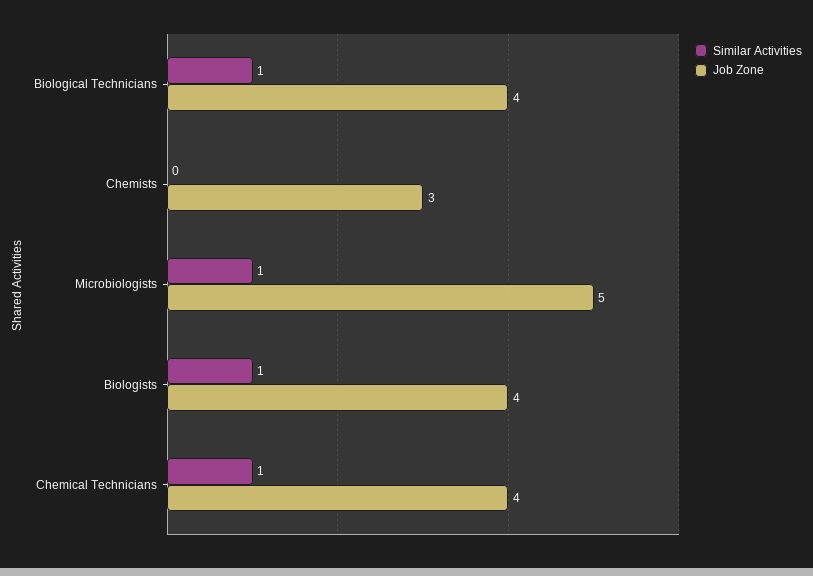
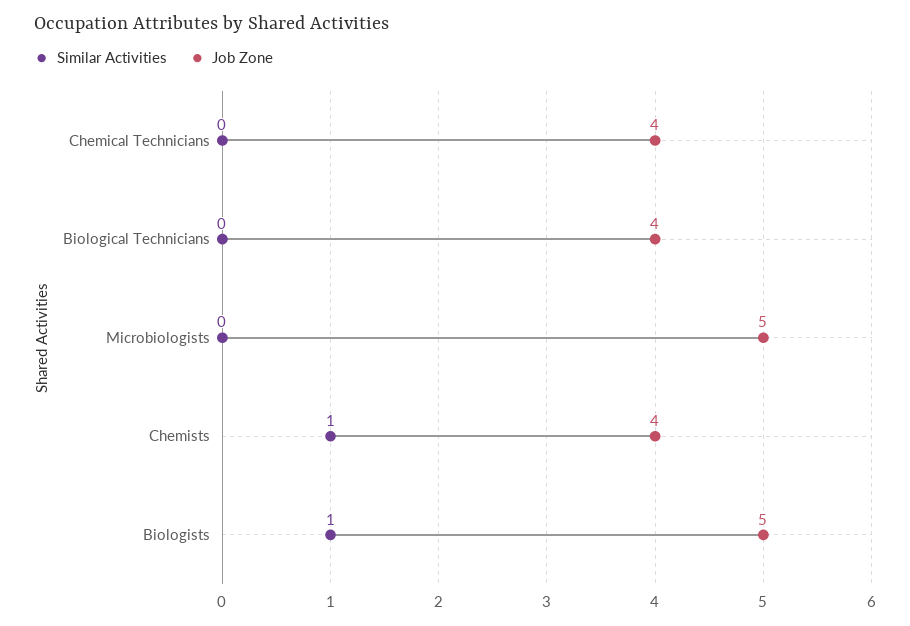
Similar Activities, Biological Technicians: 1 -> 0
Similar Activities, Chemists: 0 -> 1
Job Zone, Chemists: 3 -> 4
Similar Activities, Microbiologists: 1 -> 0
Job Zone, Biologists: 4 -> 5
Similar Activities, Chemical Technicians: 1 -> 0

